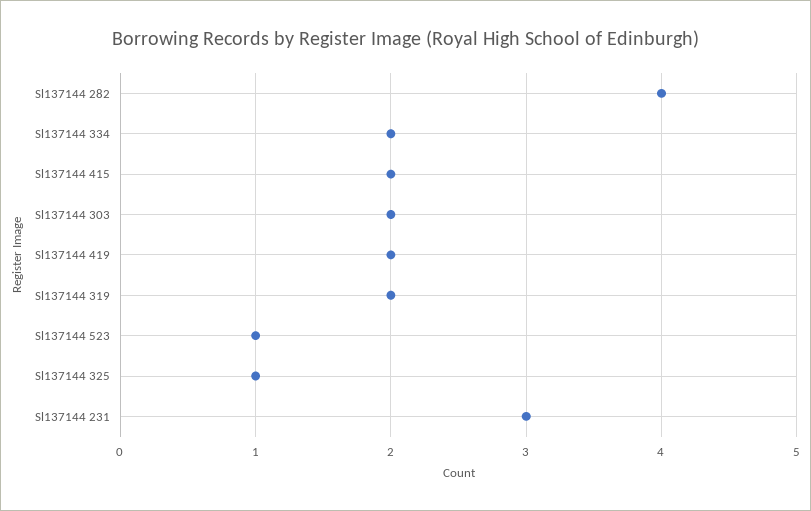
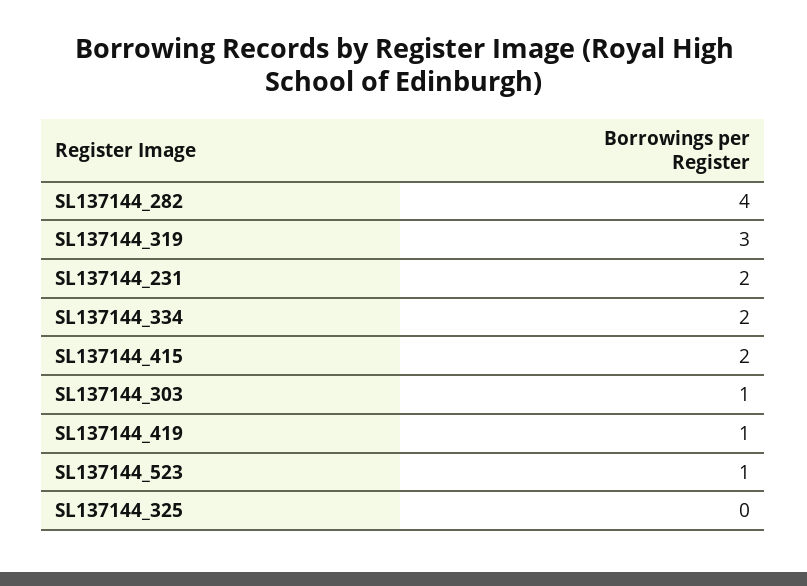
Sl137144 303: 2 -> 1
Sl137144 419: 2 -> 1
Sl137144 319: 2 -> 3
Sl137144 325: 1 -> 0
Sl137144 231: 3 -> 2

